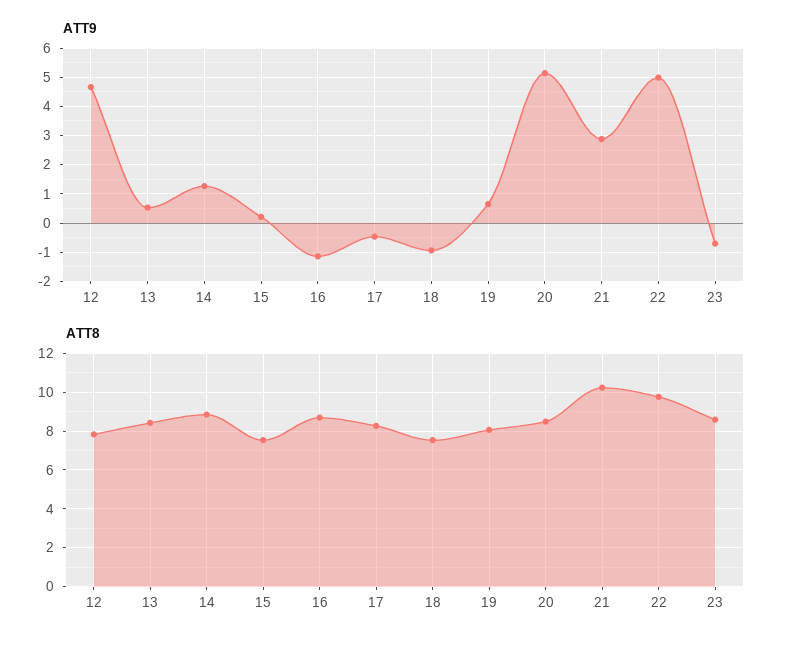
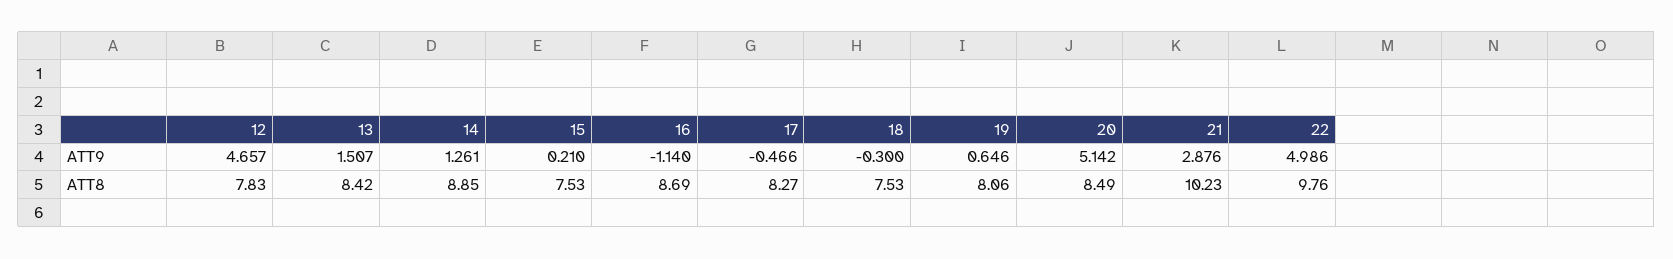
ATT9, 13: 0.5 -> 1.507
ATT9, 18: -1 -> -0.3
ATT9, 23: -0.75 -> none
ATT8, 23: 8.5 -> none

